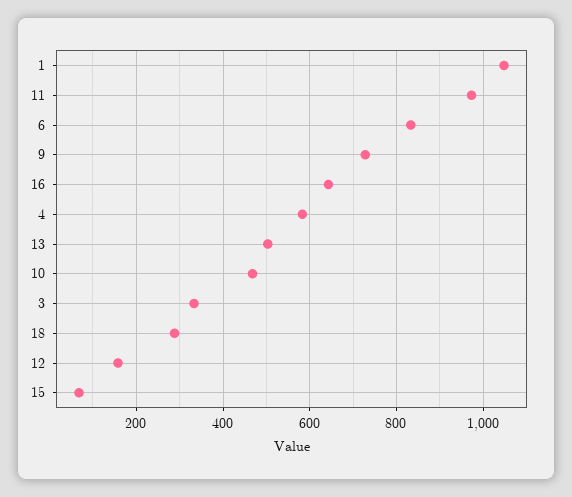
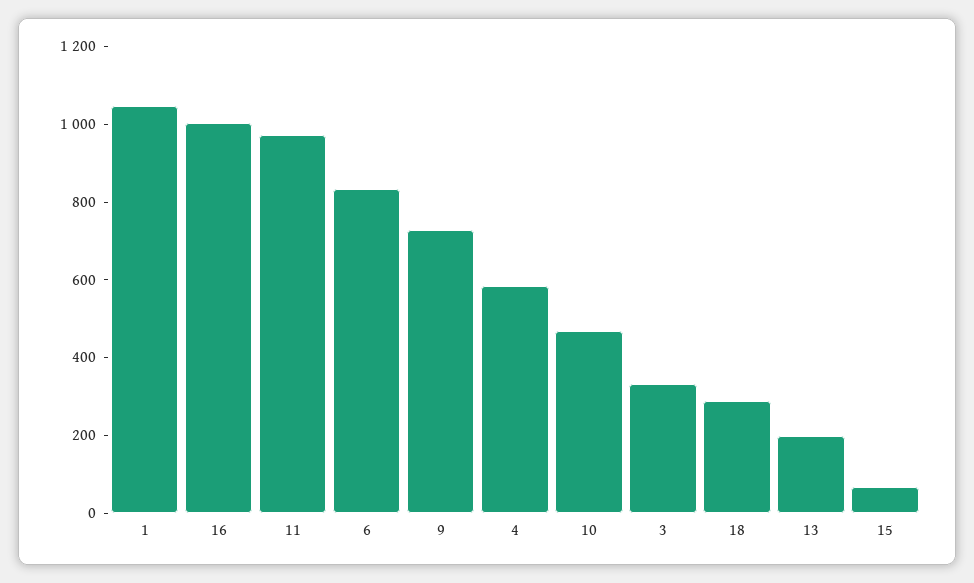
16: 640 -> 1000
13: 500 -> 200
12: 160 -> none

